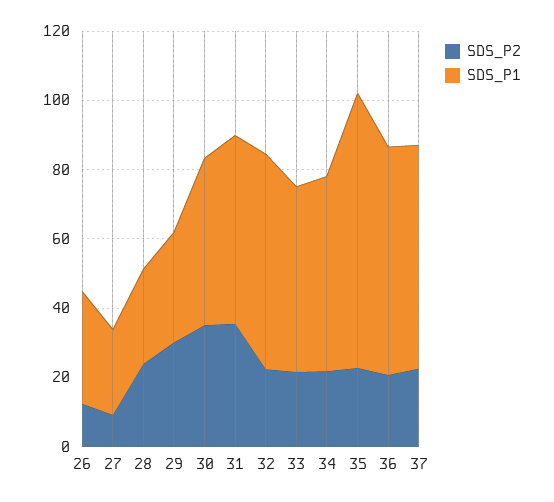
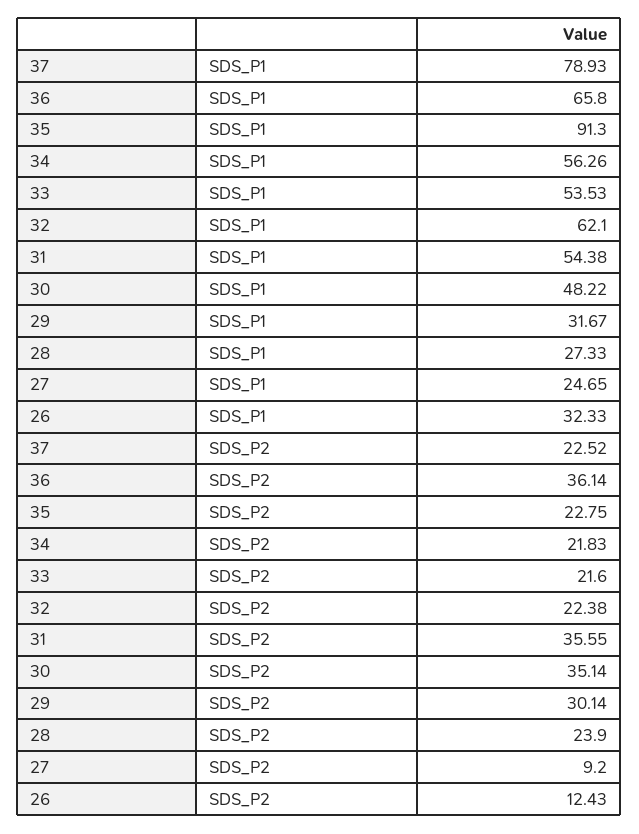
SDS_P1, 35: 80 -> 91.3
SDS_P2, 36: 20 -> 36.14
SDS_P1, 37: 65 -> 78.93

